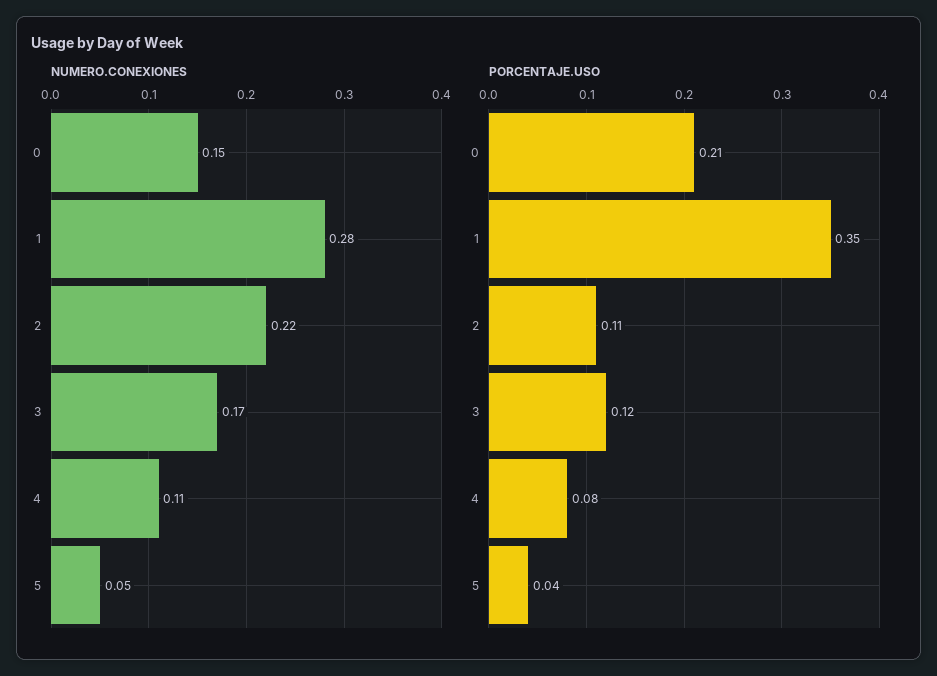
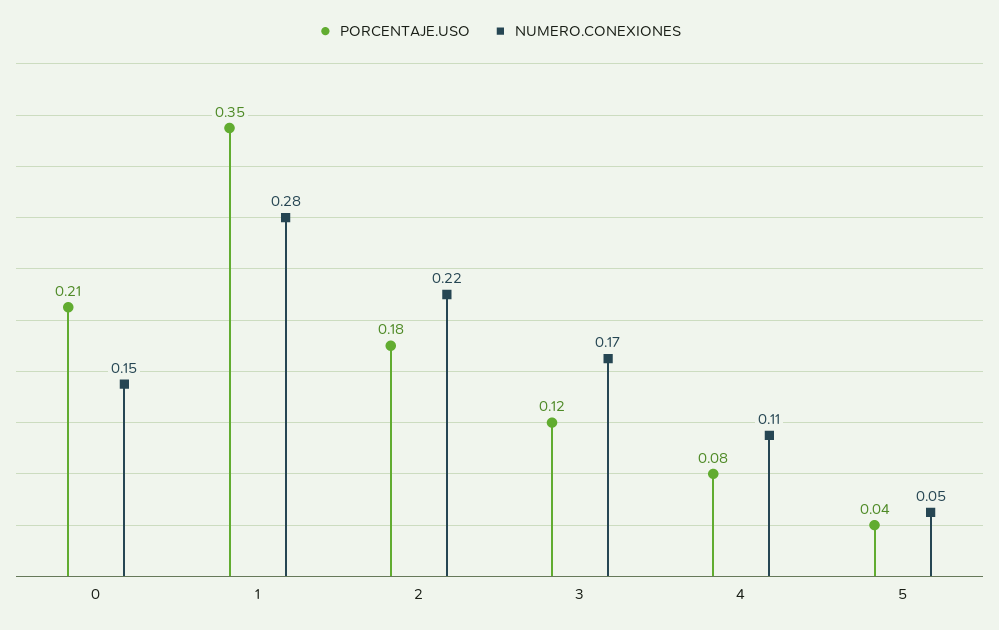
PORCENTAJE.USO, 2: 0.11 -> 0.18

